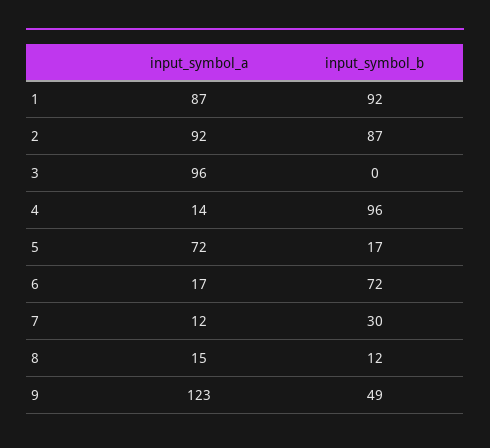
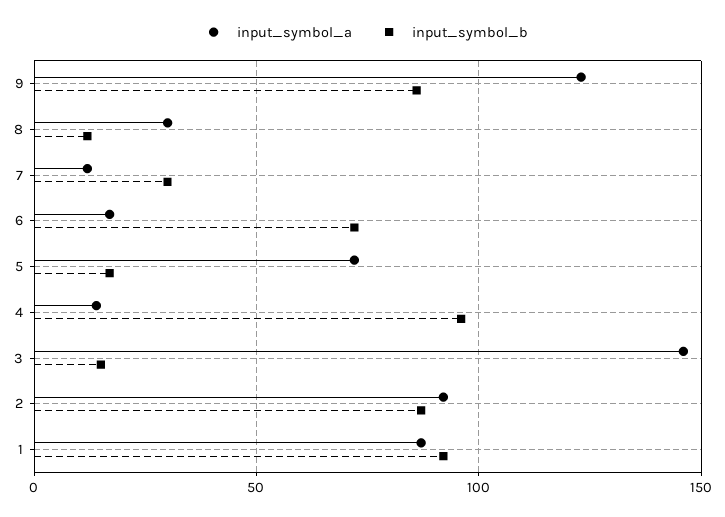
input_symbol_a, 3: 96 -> 145
input_symbol_b, 3: 0 -> 15
input_symbol_a, 8: 15 -> 30
input_symbol_b, 9: 49 -> 85

